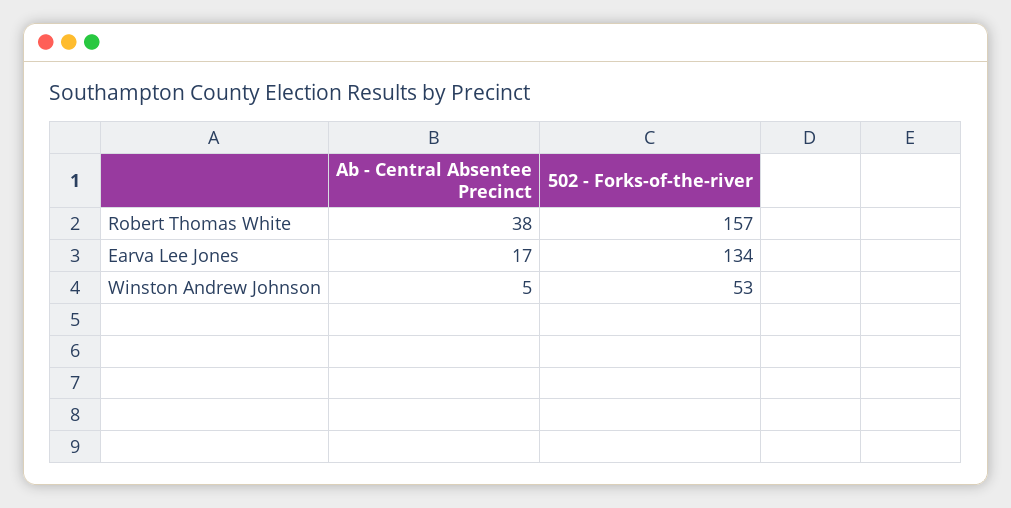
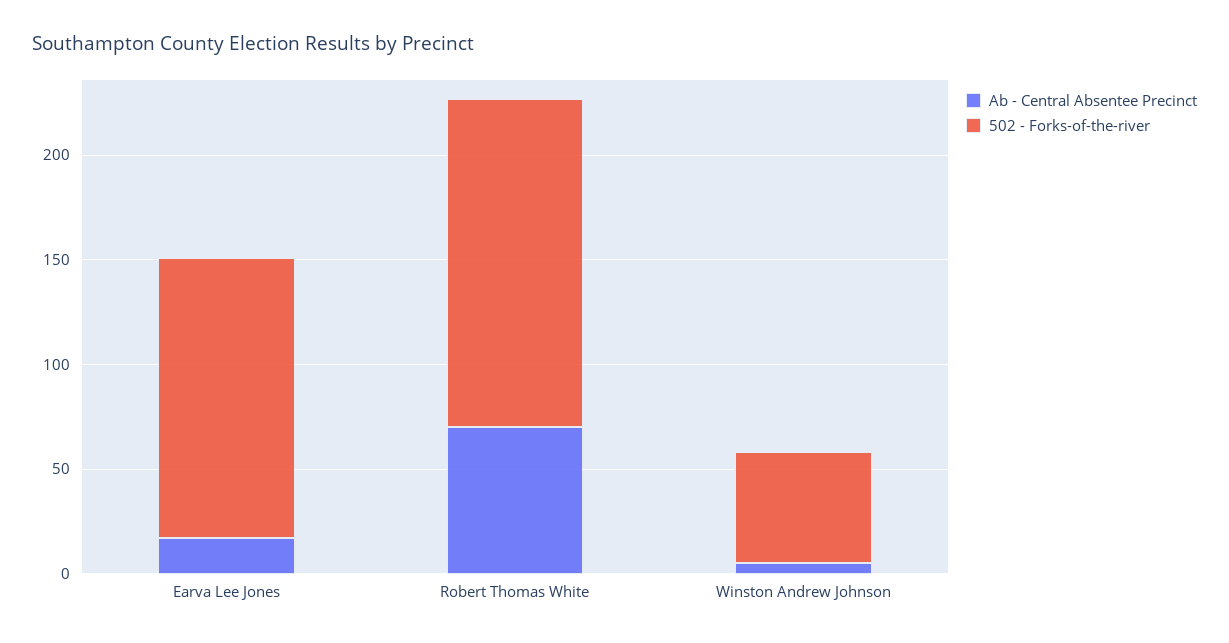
Ab - Central Absentee Precinct, Robert Thomas White: 38 -> 70

